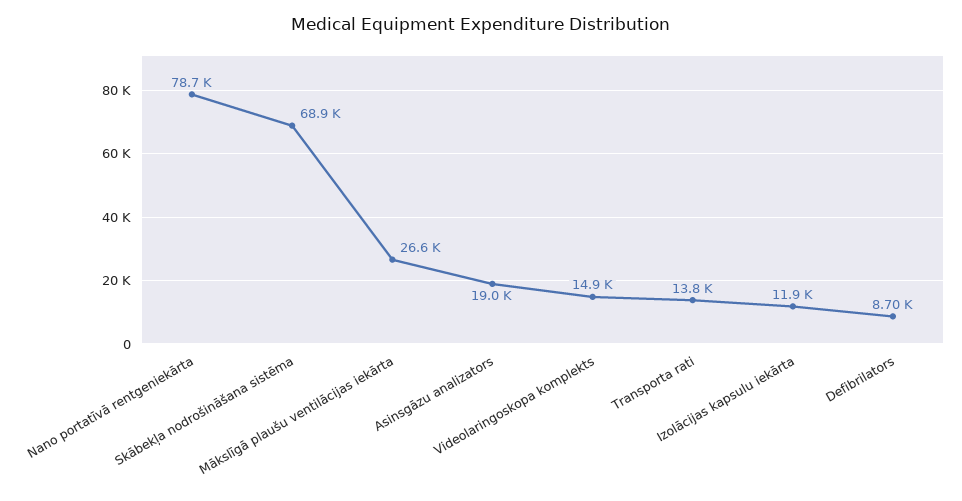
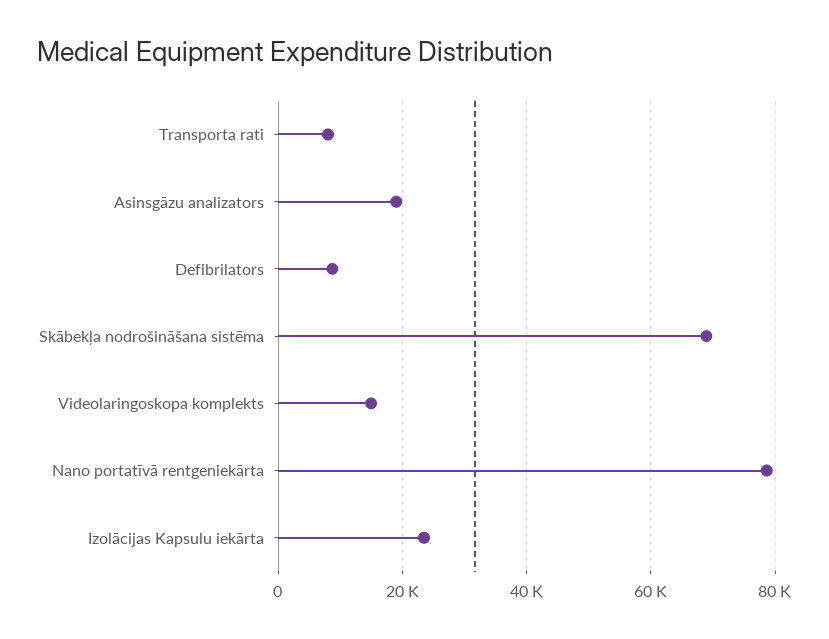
Mākslīgā plaušu ventilācijas iekārta: 26600 -> none
Transporta rati: 13800 -> 8000
Izolācijas kapsulu iekārta: 11900 -> 24000

